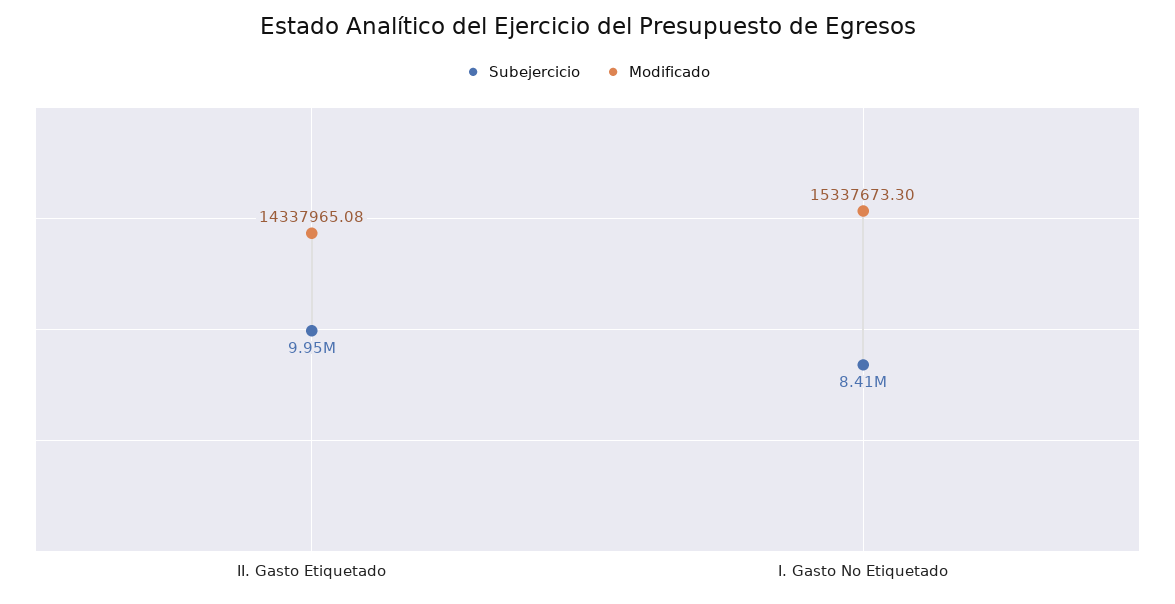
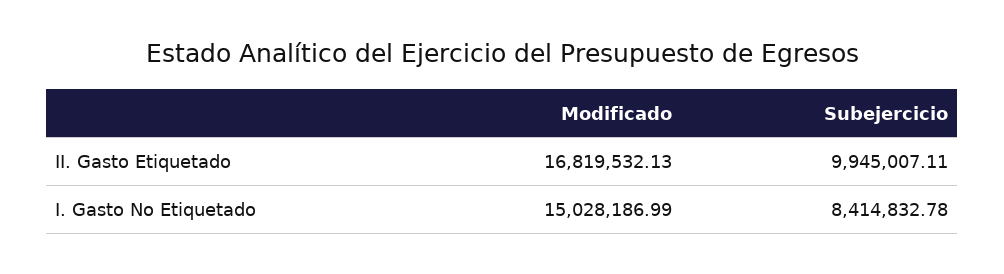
Modificado, II. Gasto Etiquetado: 14337965.08 -> 16819532.13
Modificado, I. Gasto No Etiquetado: 15337673.3 -> 15028186.99

